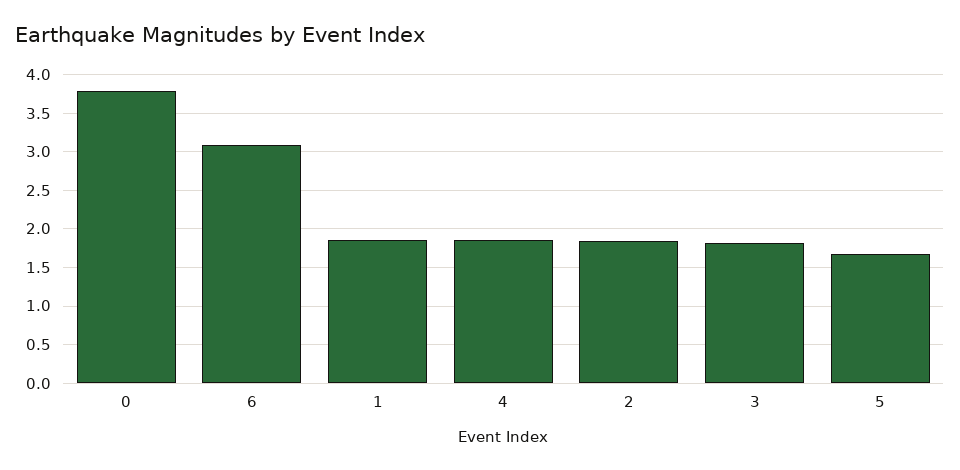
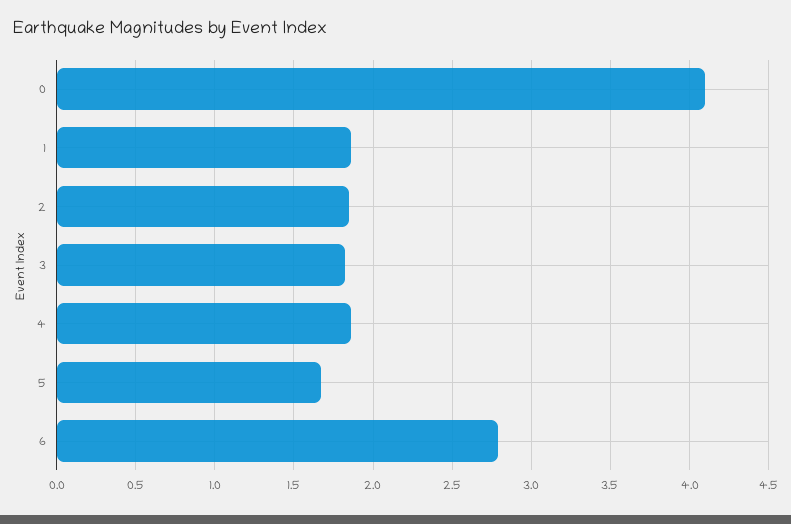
0: 3.8 -> 4.1
6: 3.1 -> 2.8

